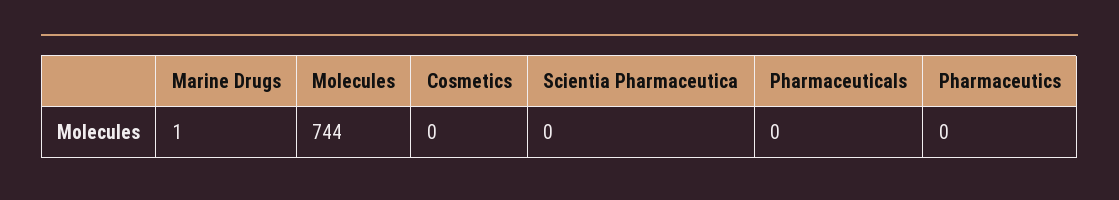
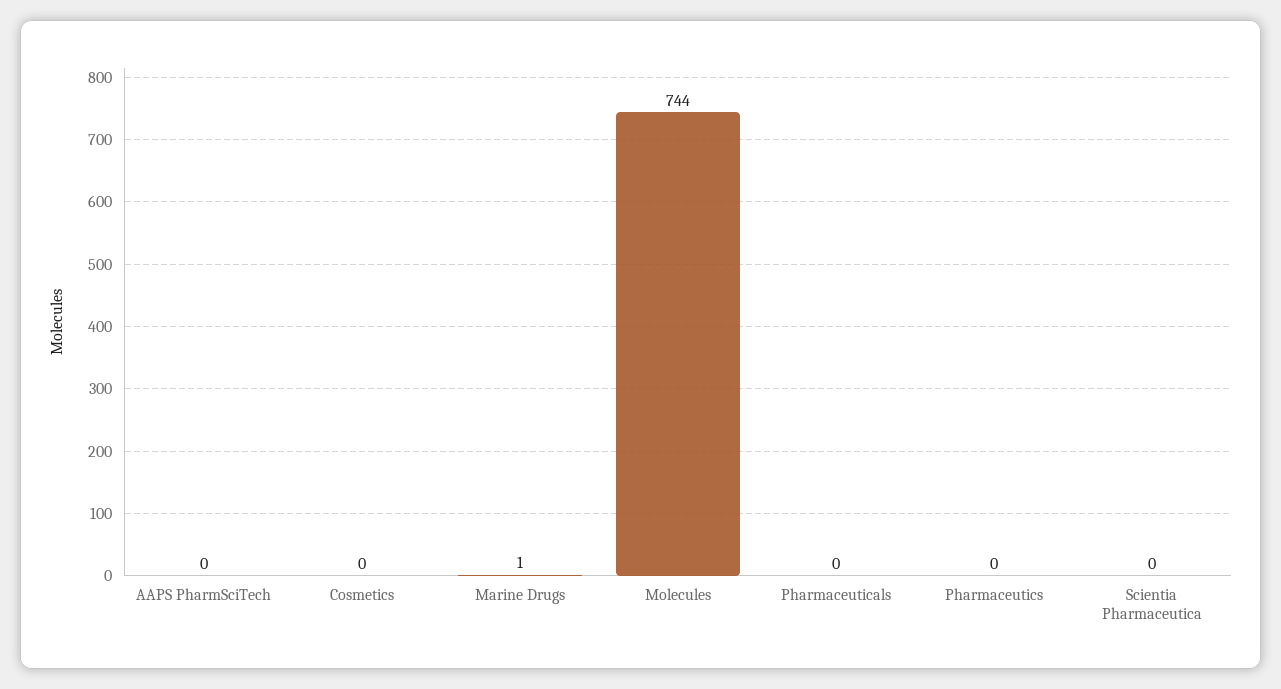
AAPS PharmSciTech: none -> 0

